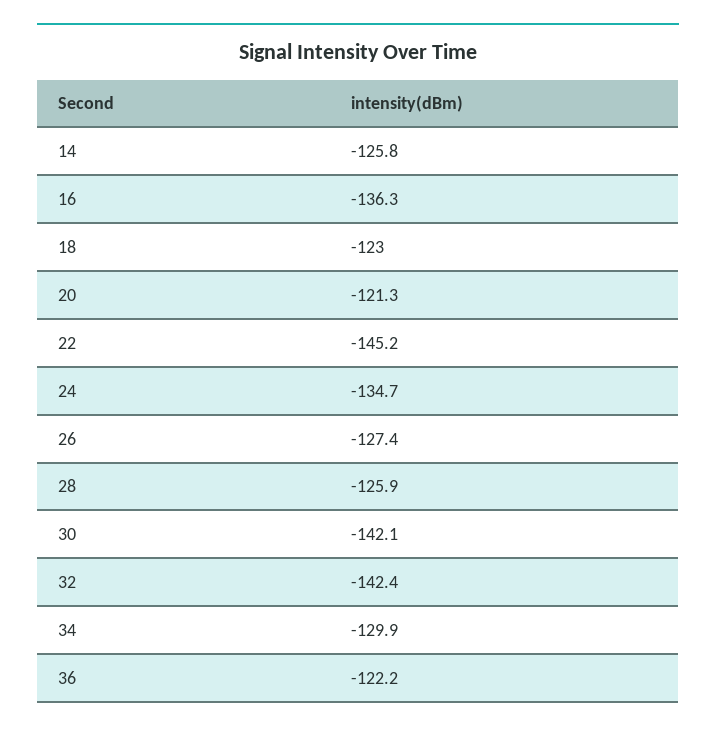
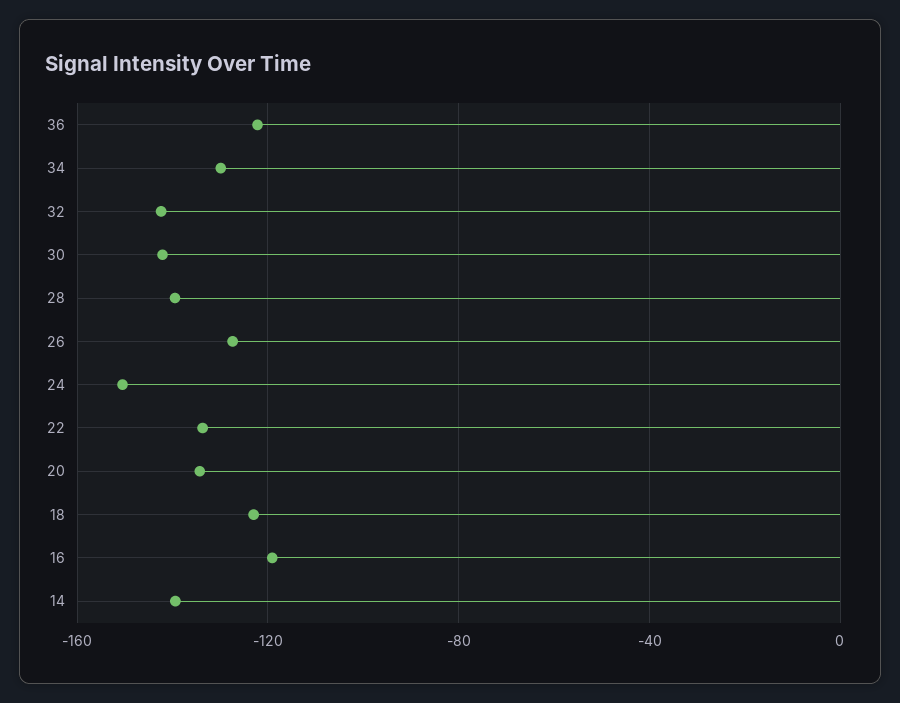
14: -125.8 -> -140
16: -136.3 -> -120
20: -121.3 -> -135
22: -145.2 -> -135
24: -134.7 -> -150
28: -125.9 -> -140

